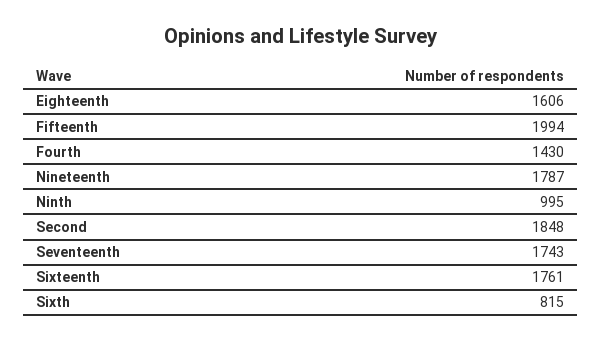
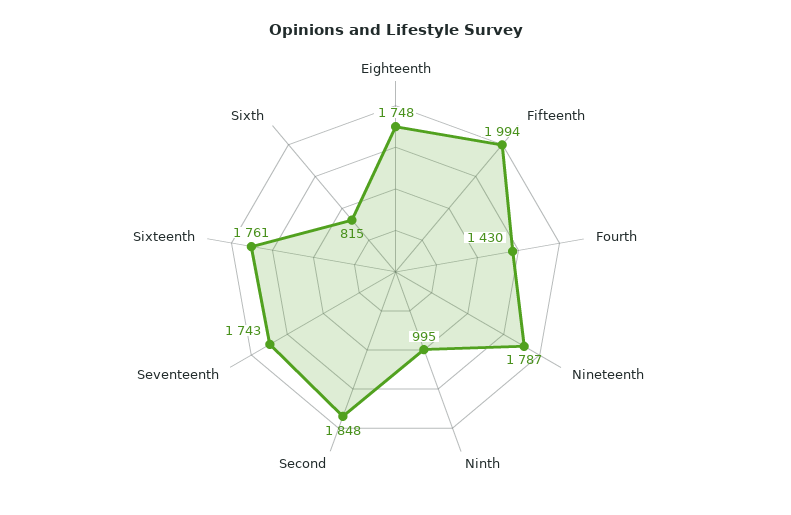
Eighteenth: 1606 -> 1748

